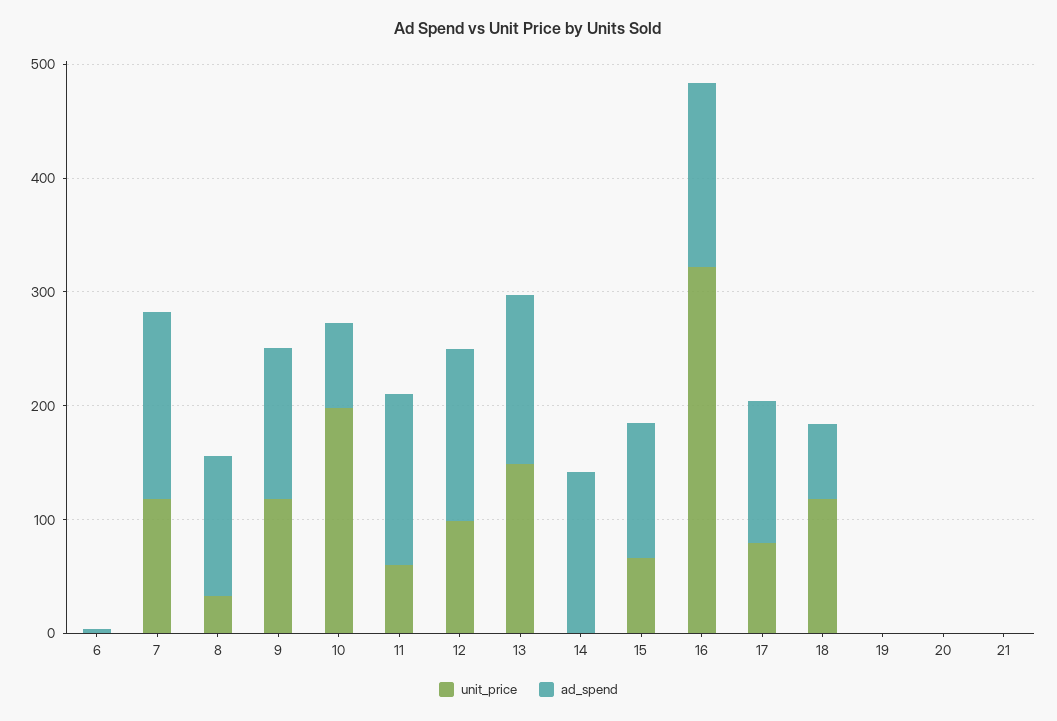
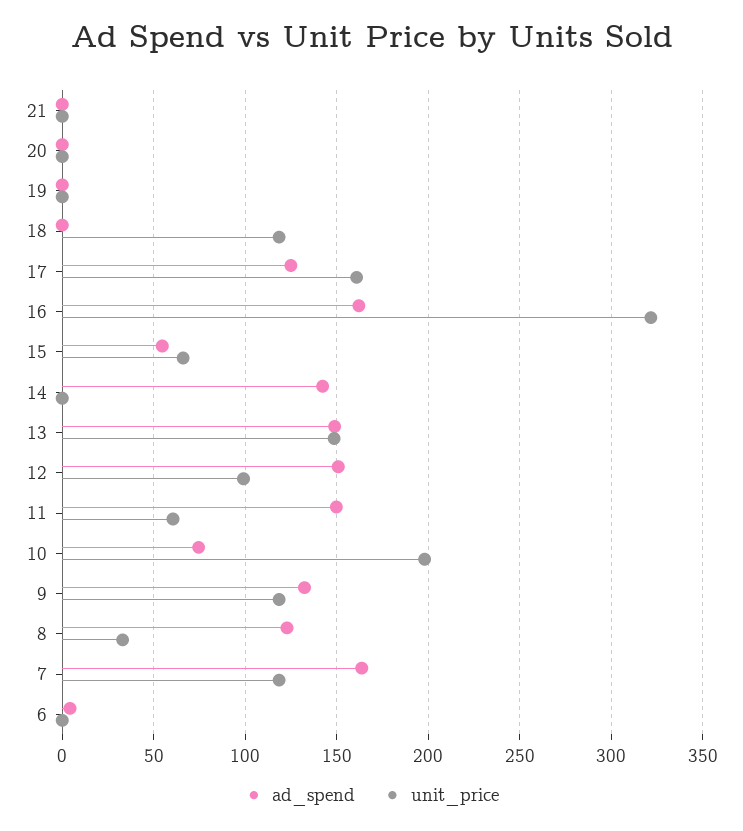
ad_spend, 15: 120 -> 55
unit_price, 17: 80 -> 160
ad_spend, 18: 60 -> 0

